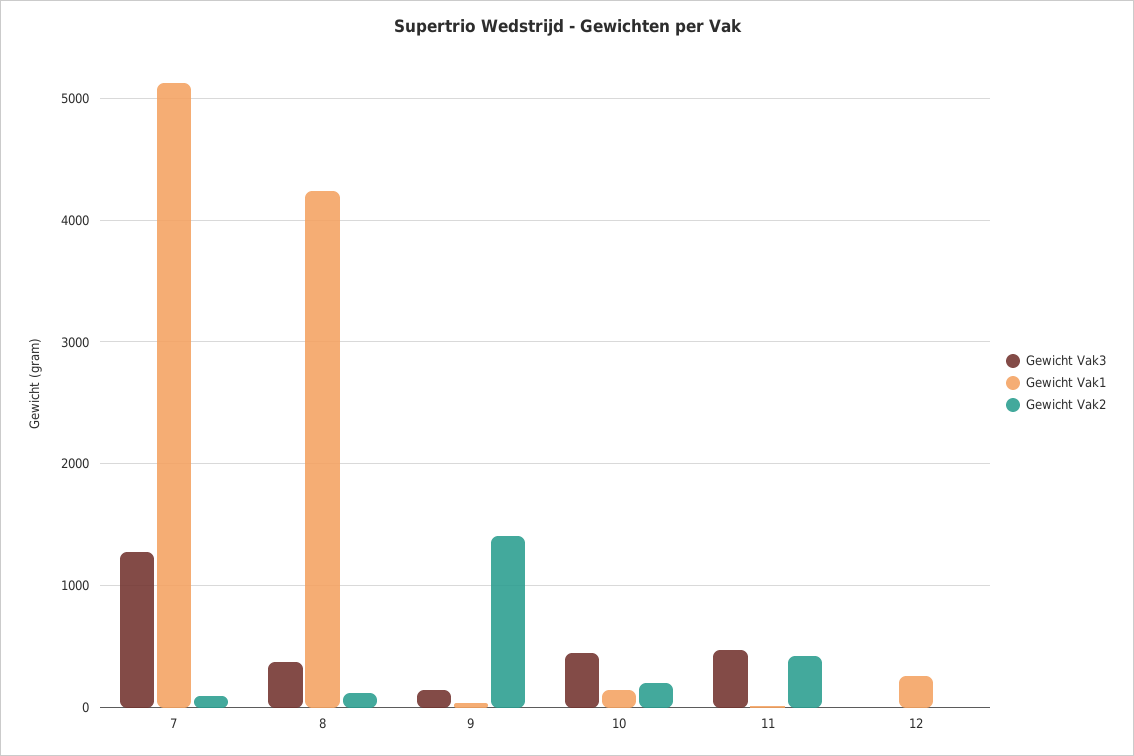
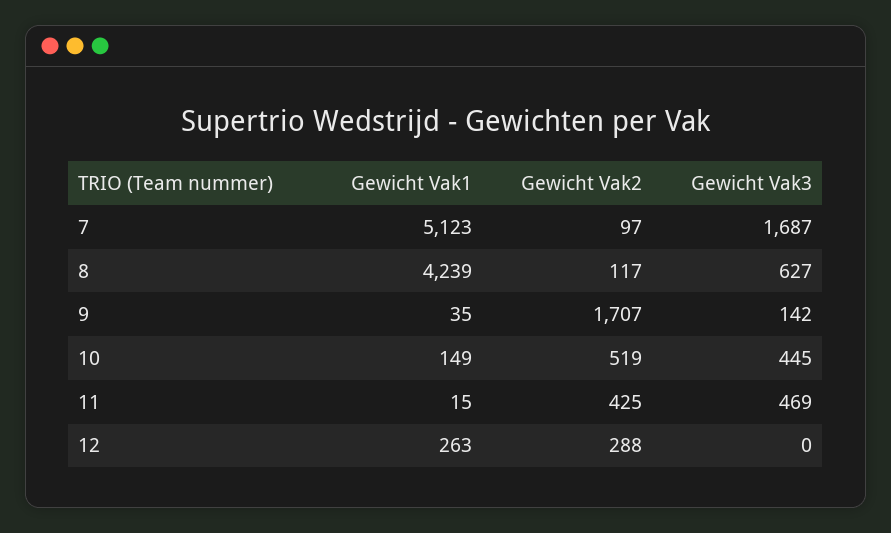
Gewicht Vak3, 7: 1300 -> 1687
Gewicht Vak3, 8: 400 -> 627
Gewicht Vak2, 9: 1400 -> 1707
Gewicht Vak2, 10: 200 -> 519
Gewicht Vak2, 12: 0 -> 288

